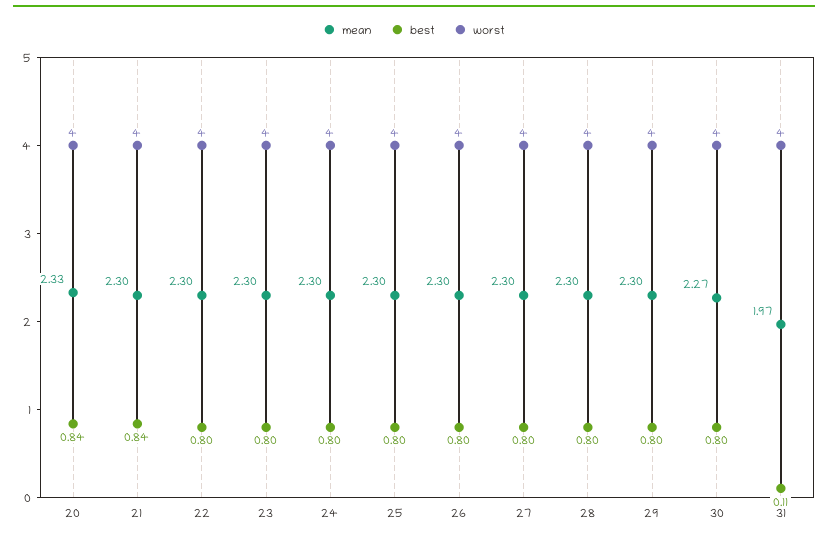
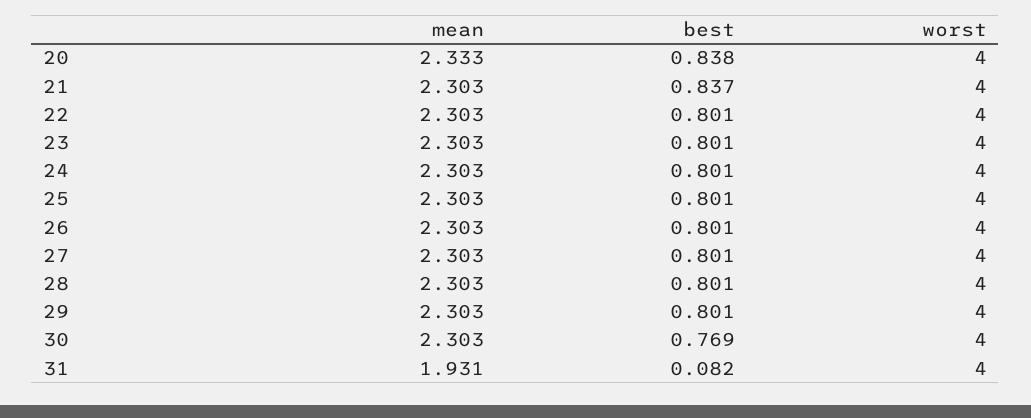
mean, 30: 2.27 -> 2.303
best, 30: 0.8 -> 0.769
mean, 31: 1.97 -> 1.931
best, 31: 0.11 -> 0.082

